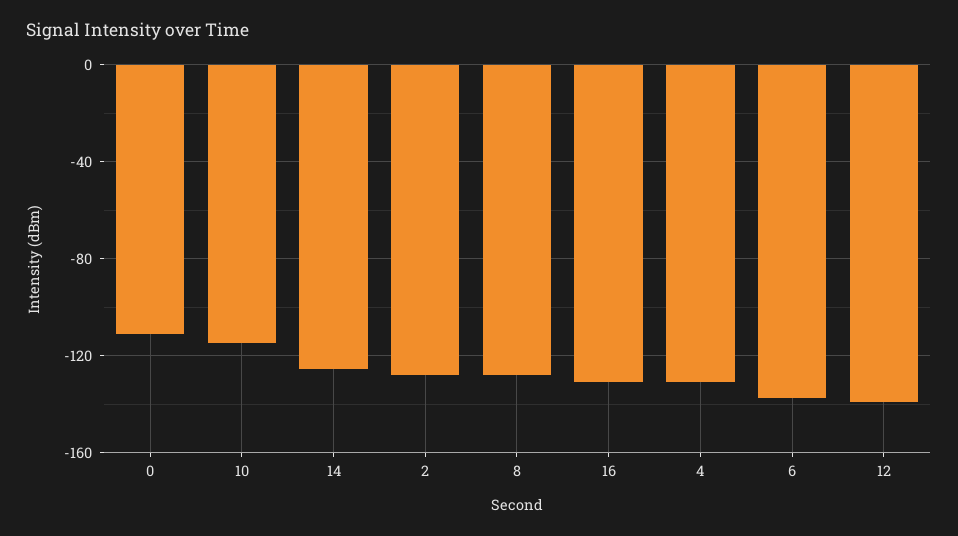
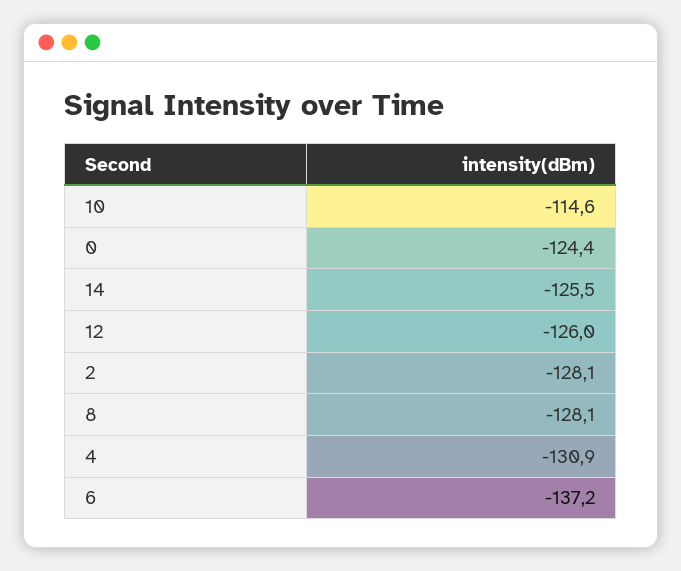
0: -110 -> -124.4
16: -130 -> none
12: -140 -> -126

